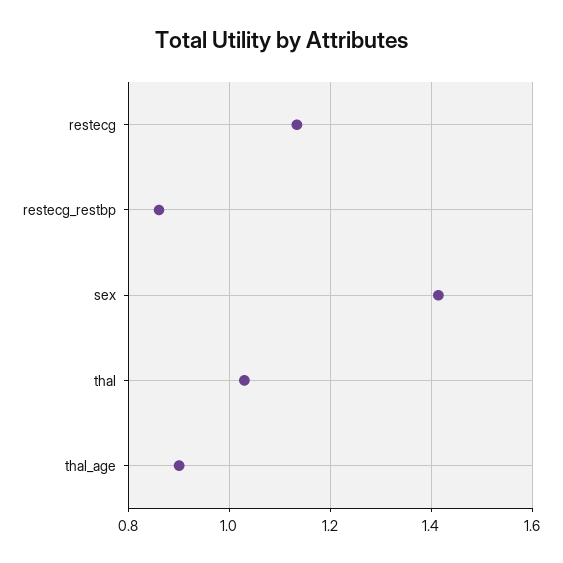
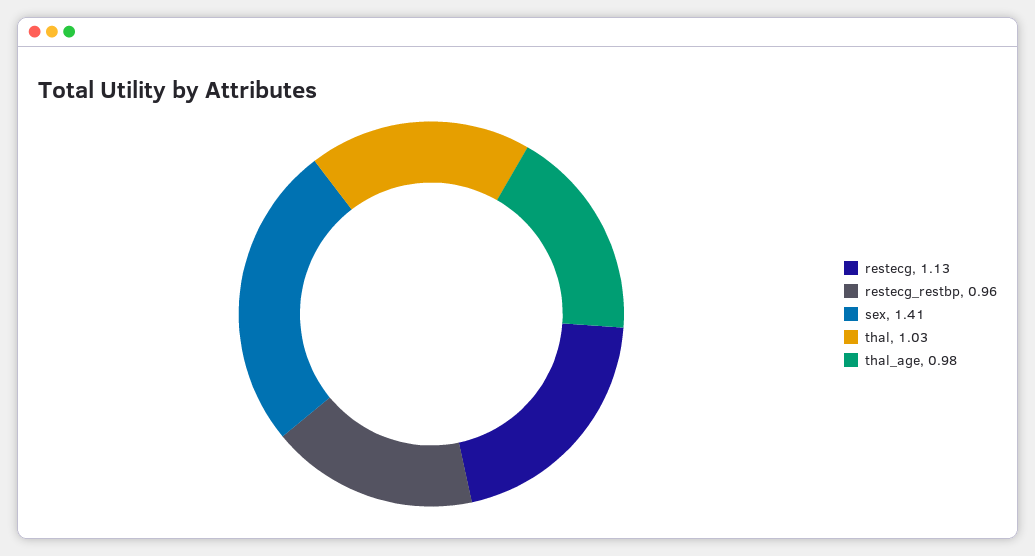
restecg_restbp: 0.86 -> 0.96
thal_age: 0.9 -> 0.98

